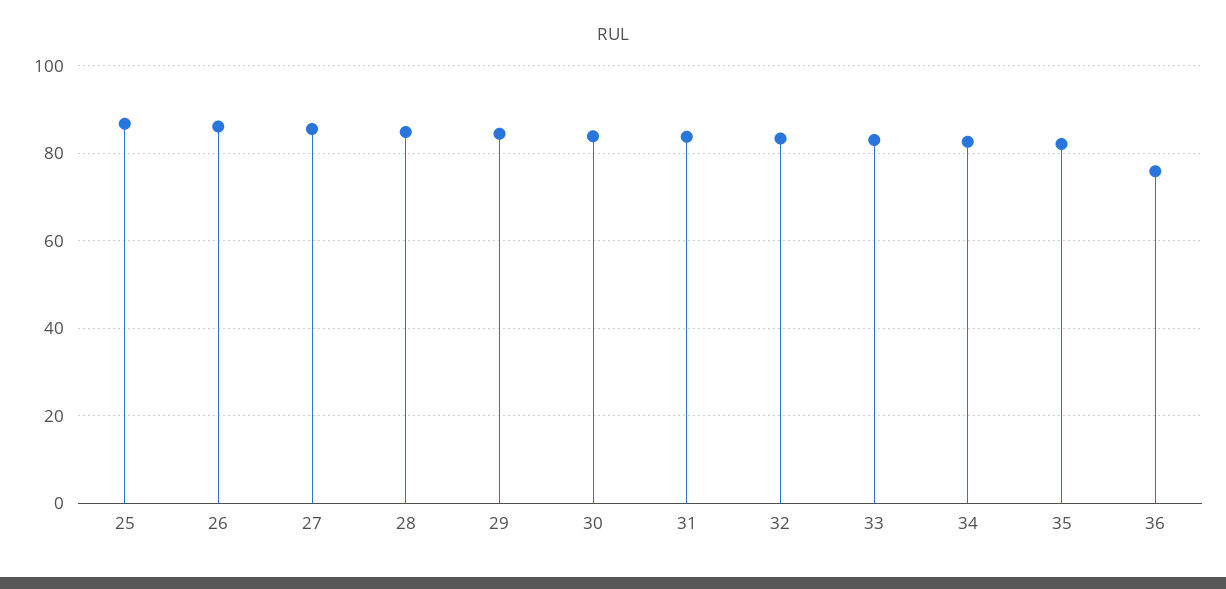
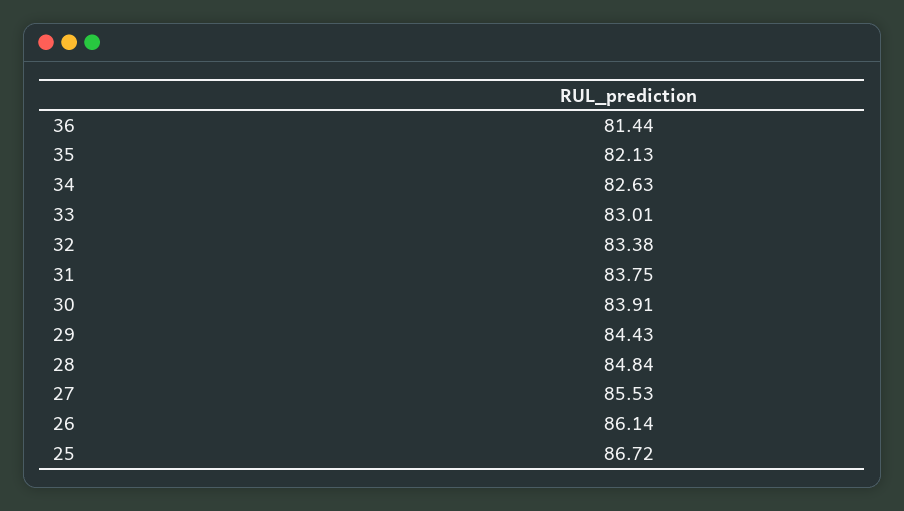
36: 76 -> 81.44

